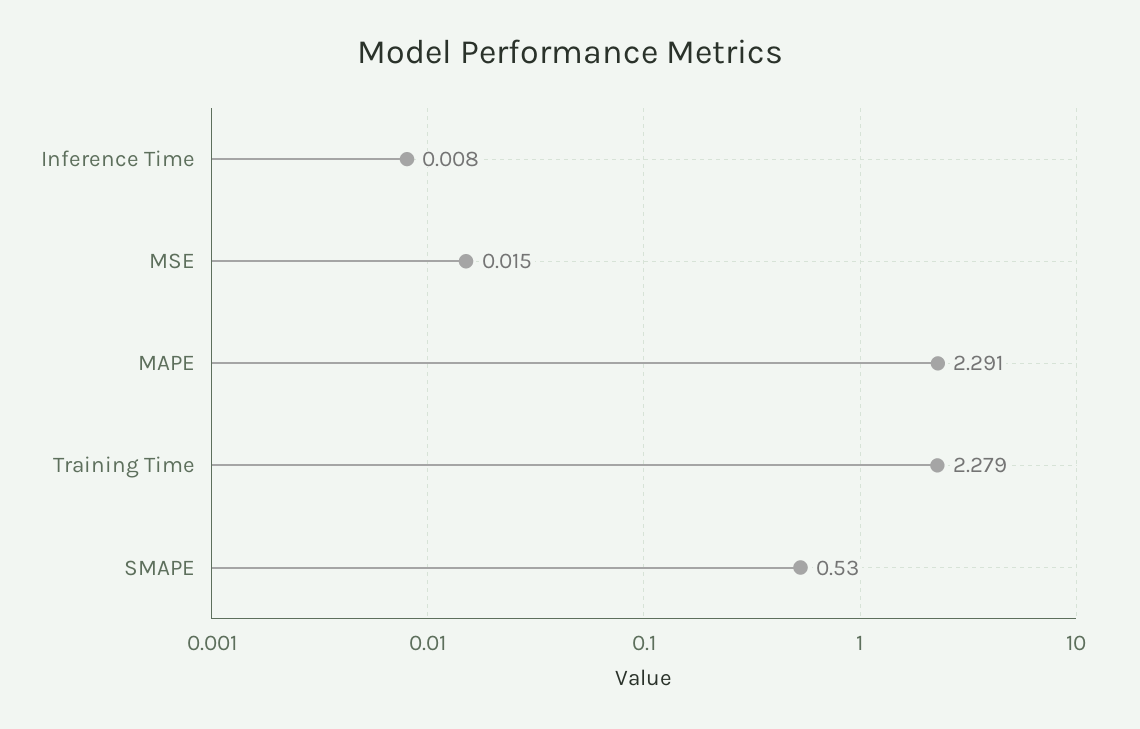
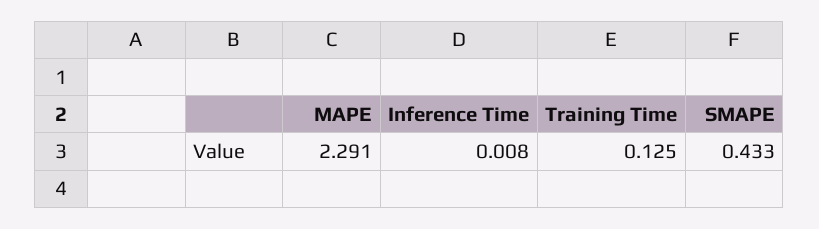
MSE: 0.015 -> none
Training Time: 2.279 -> 0.125
SMAPE: 0.53 -> 0.433

